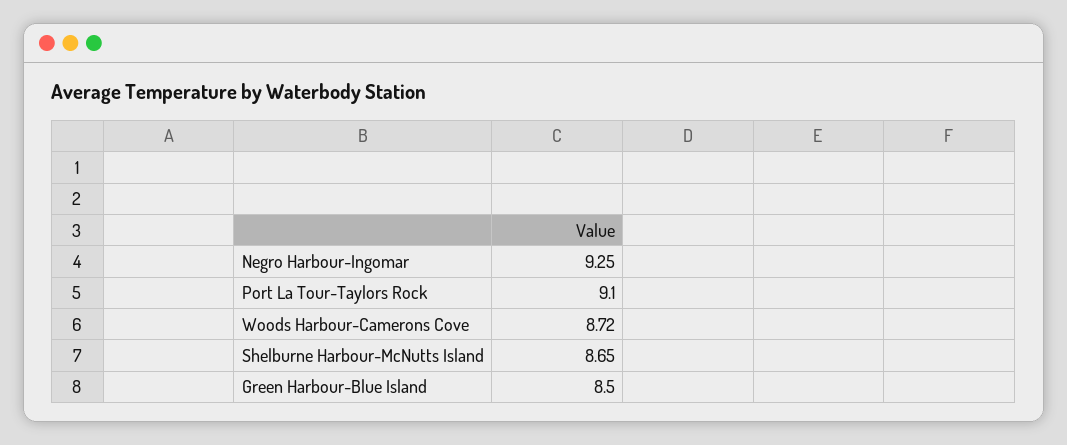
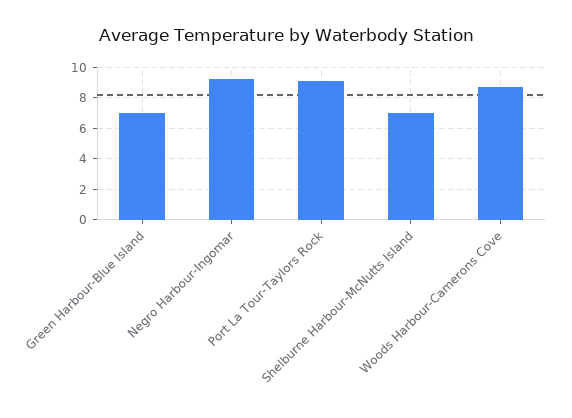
Shelburne Harbour-McNutts Island: 8.65 -> 7
Green Harbour-Blue Island: 8.5 -> 7

